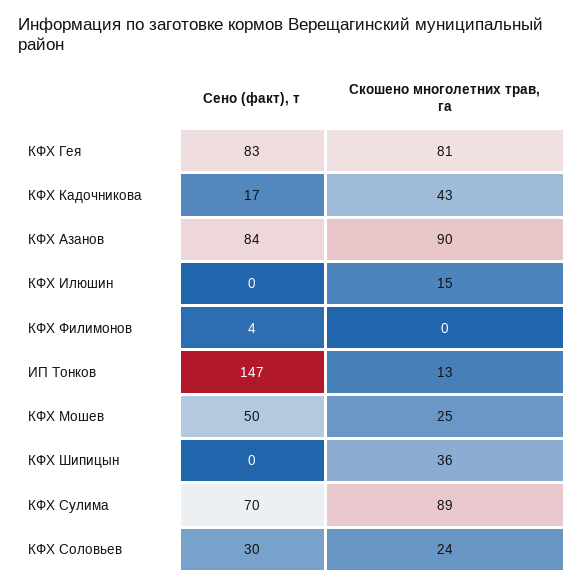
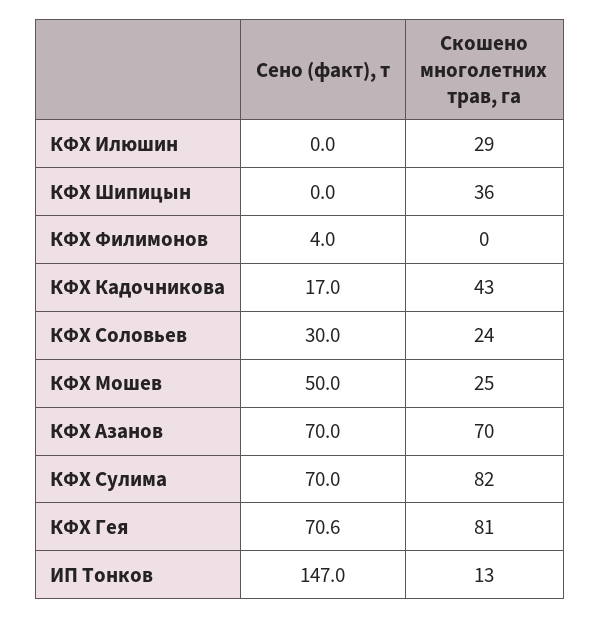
Сено (факт), т, КФХ Гея: 83 -> 70.6
Сено (факт), т, КФХ Азанов: 84 -> 70
Скошено многолетних трав, га, КФХ Азанов: 90 -> 70
Скошено многолетних трав, га, КФХ Илюшин: 15 -> 29
Скошено многолетних трав, га, КФХ Сулима: 89 -> 82

